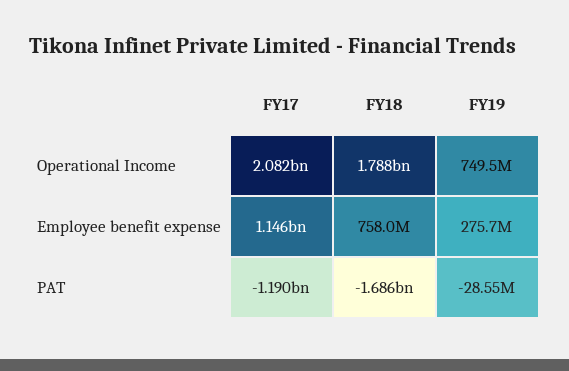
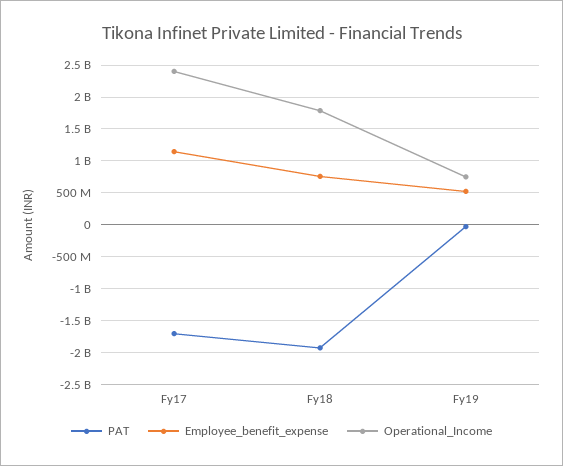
Operational Income, FY17: 2082000000 -> 2400000000
Employee benefit expense, FY19: 275700000 -> 500000000
PAT, FY17: -1190000000 -> -1700000000
PAT, FY18: -1686000000 -> -1900000000

